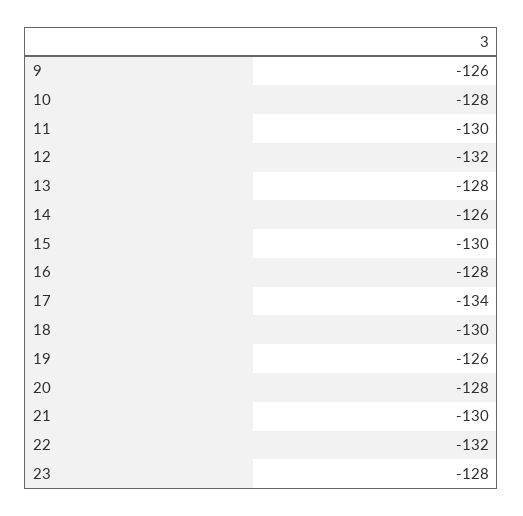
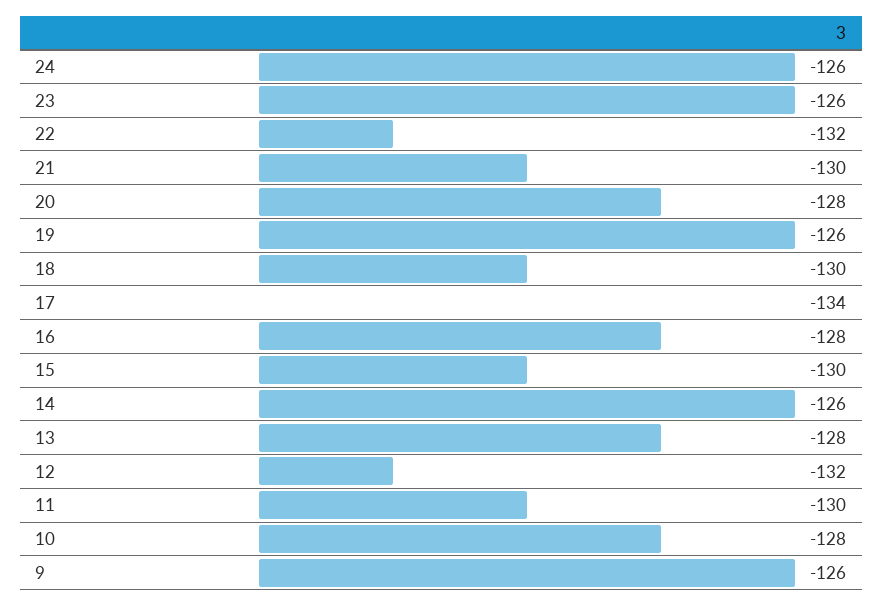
23: -128 -> -126
24: none -> -126

